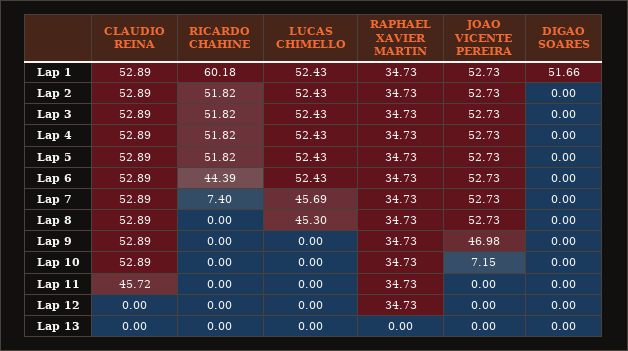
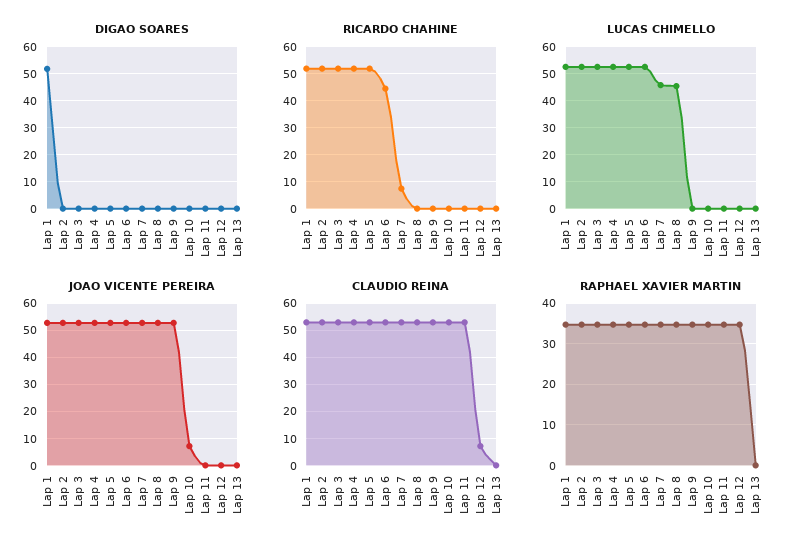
RICARDO CHAHINE, Lap 1: 60.18 -> 52.5
JOAO VICENTE PEREIRA, Lap 9: 46.98 -> 52.5
CLAUDIO REINA, Lap 11: 45.72 -> 52.5
CLAUDIO REINA, Lap 12: 0 -> 7.5

